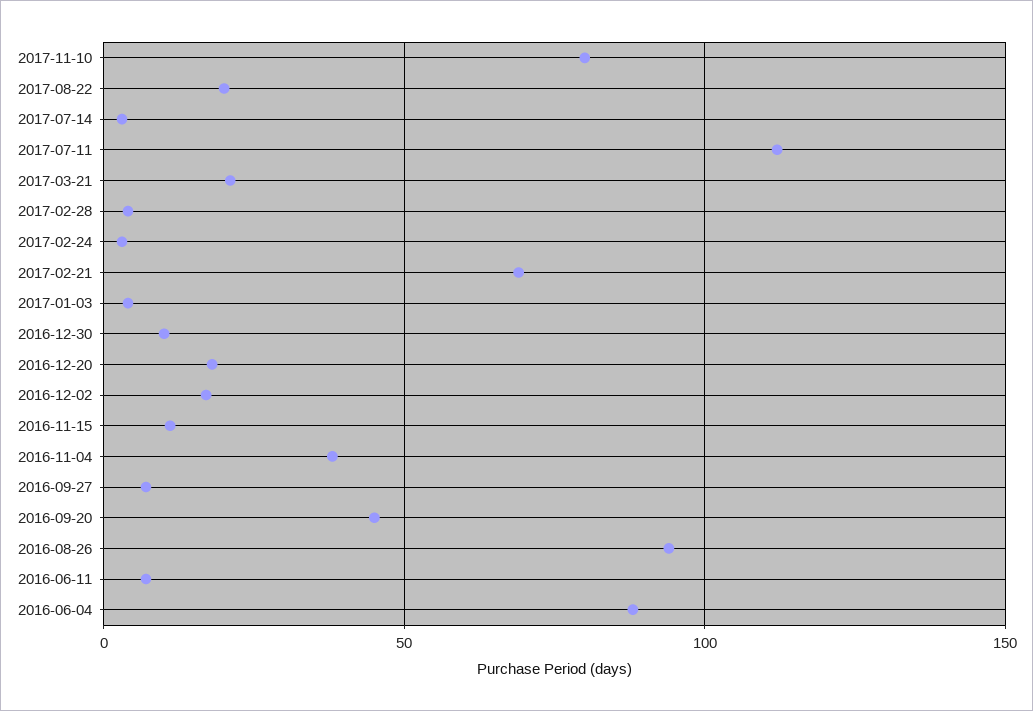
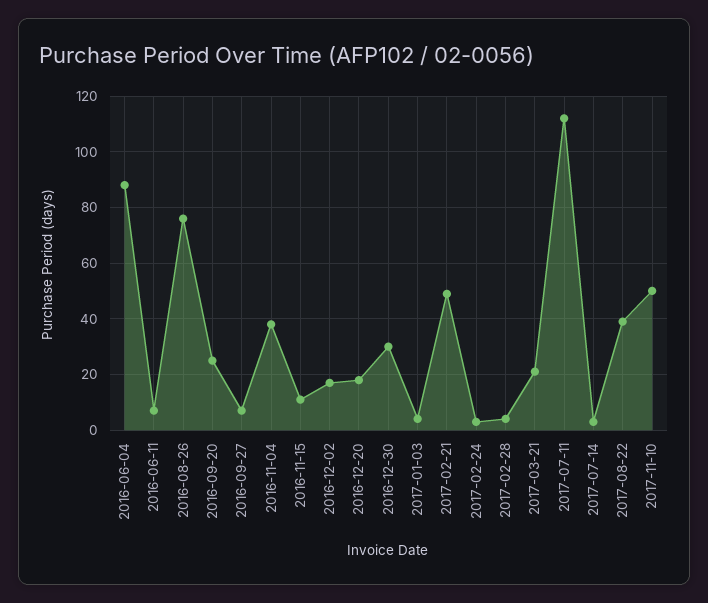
2017-11-10: 80 -> 50
2017-08-22: 20 -> 40
2017-02-21: 70 -> 50
2016-12-30: 10 -> 30
2016-09-20: 45 -> 25
2016-08-26: 95 -> 75

